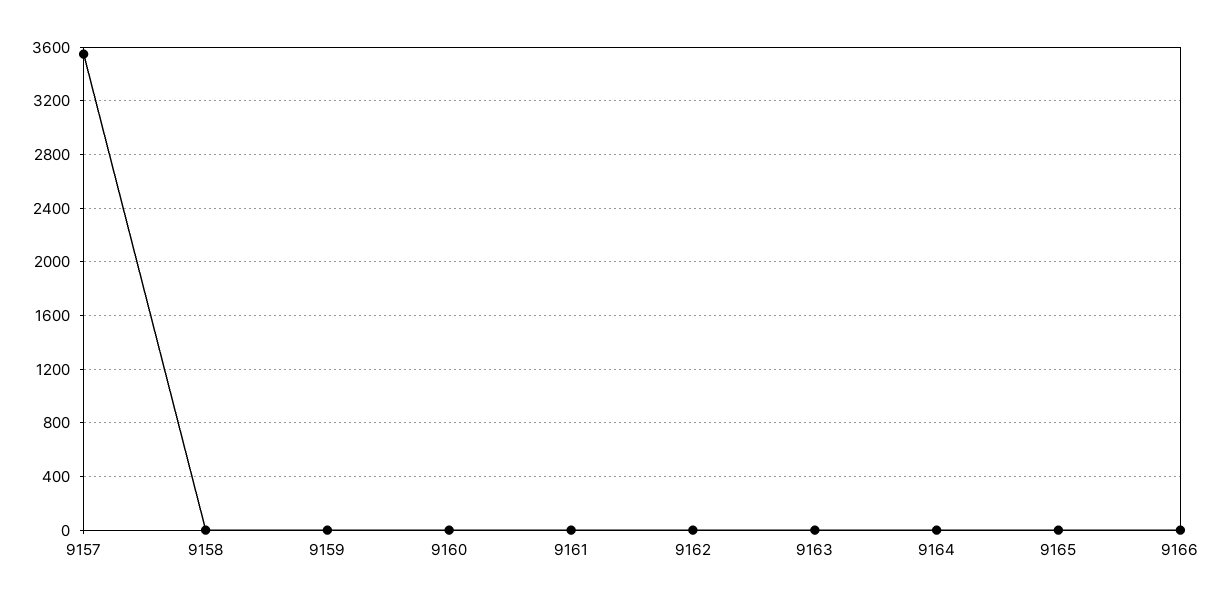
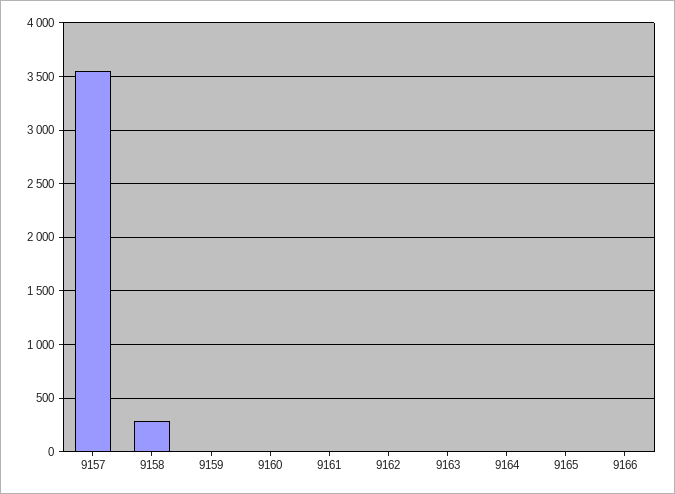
9158: 0 -> 300

